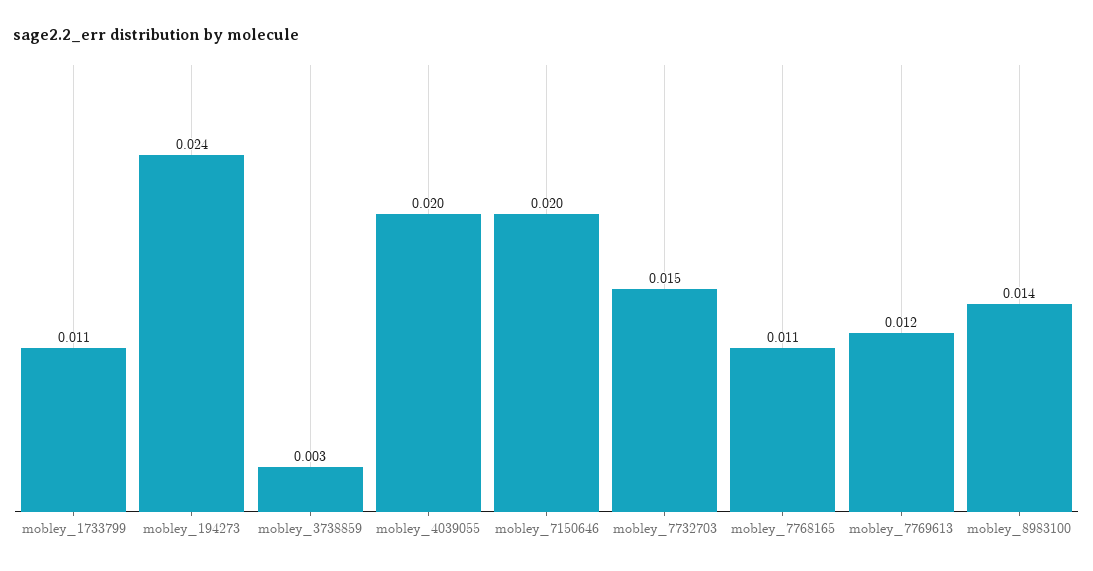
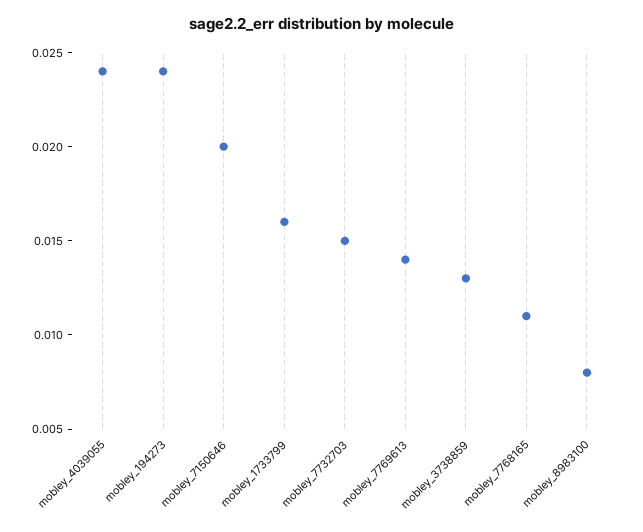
mobley_1733799: 0.011 -> 0.016
mobley_3738859: 0.003 -> 0.013
mobley_4039055: 0.02 -> 0.024
mobley_7769613: 0.012 -> 0.014
mobley_8983100: 0.014 -> 0.008

